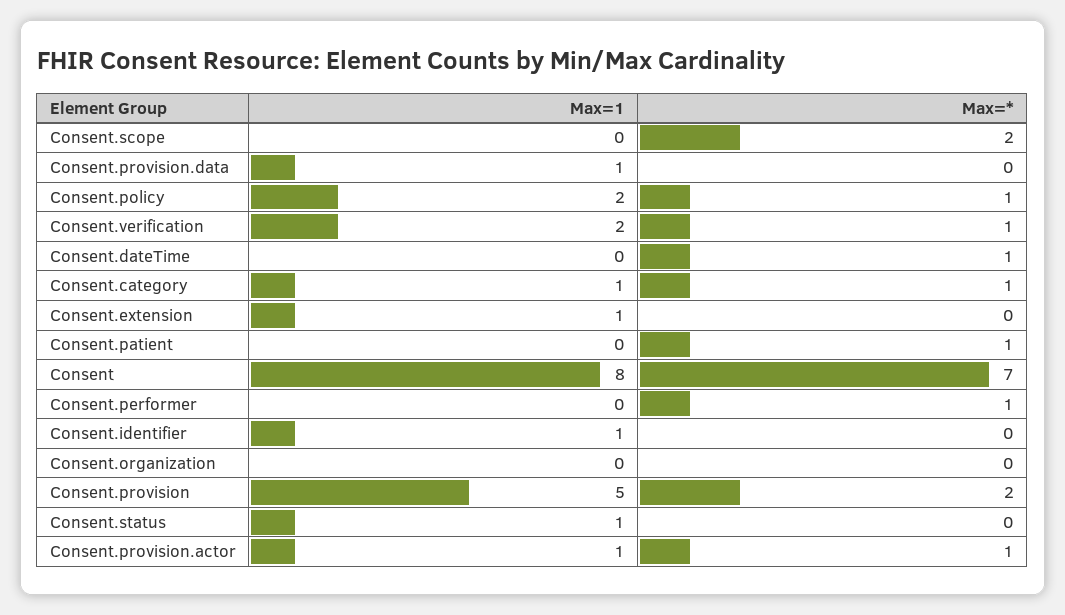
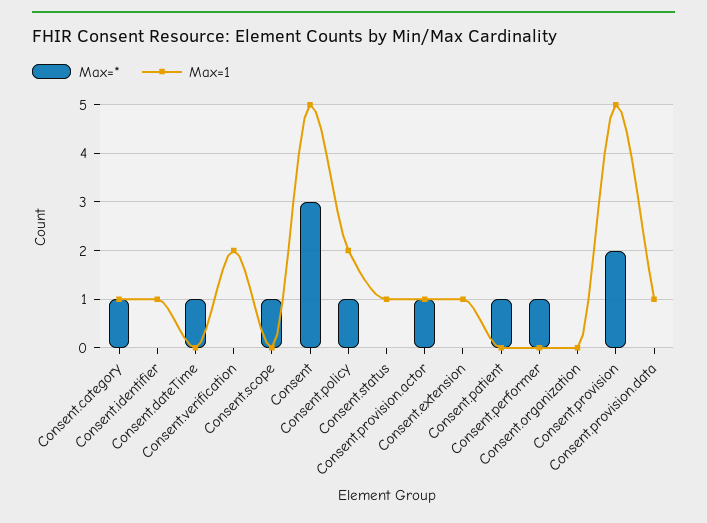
Max=*, Consent.scope: 2 -> 1
Max=*, Consent.verification: 1 -> 0
Max=1, Consent: 8 -> 5
Max=*, Consent: 7 -> 3

